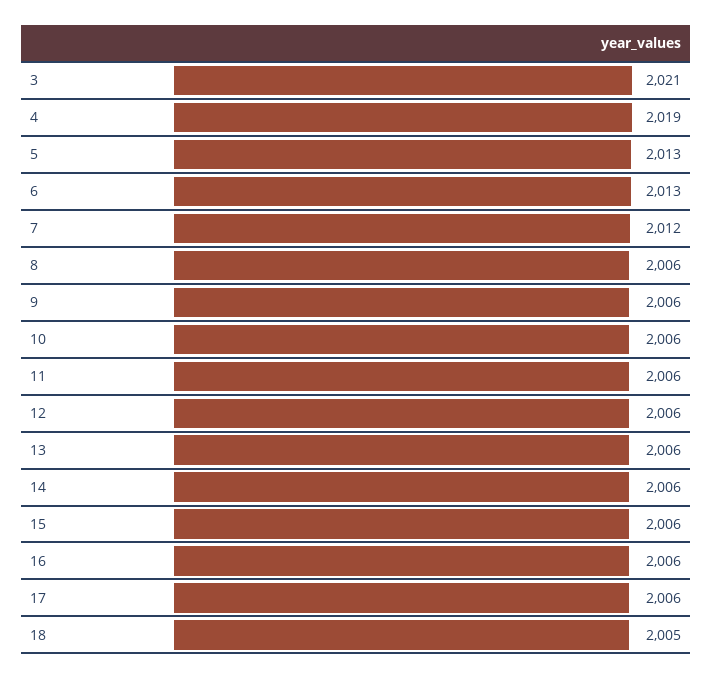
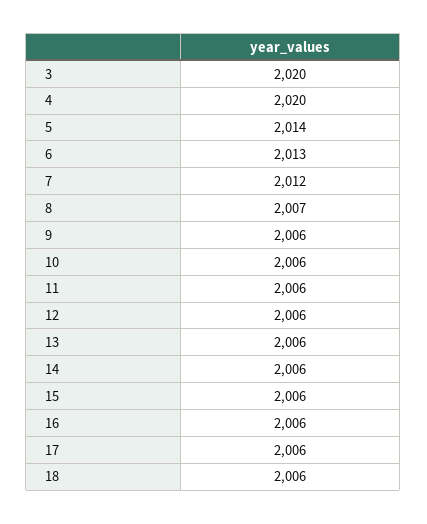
3: 2021 -> 2020
4: 2019 -> 2020
5: 2013 -> 2014
8: 2006 -> 2007
18: 2005 -> 2006

